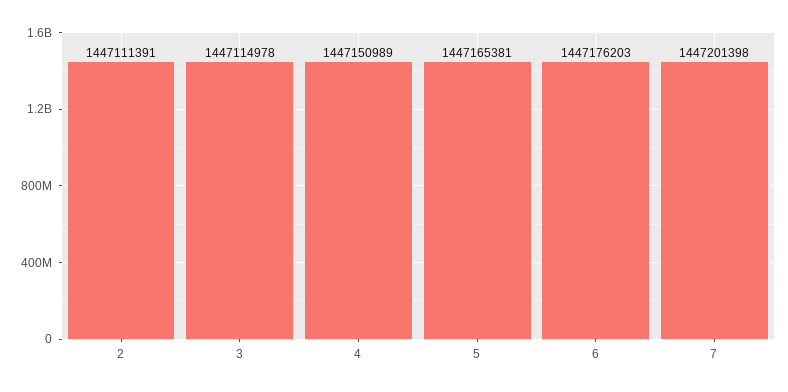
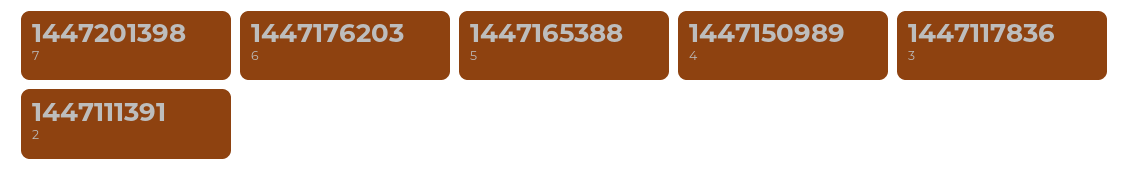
3: 1447114978 -> 1447117836
5: 1447165381 -> 1447165388

